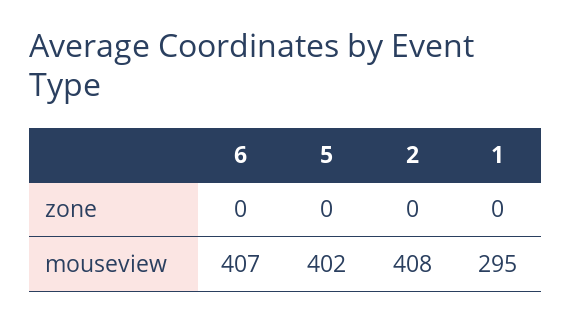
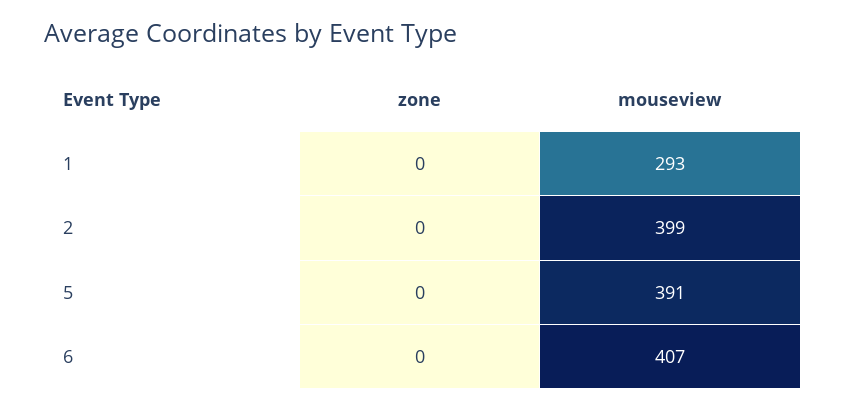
5, mouseview: 402 -> 391
2, mouseview: 408 -> 399
1, mouseview: 295 -> 293

